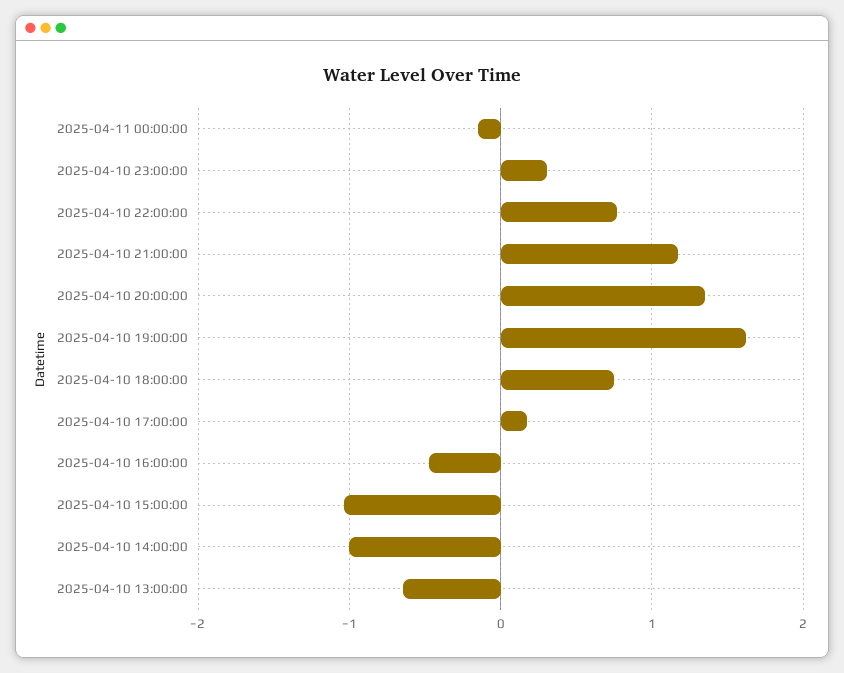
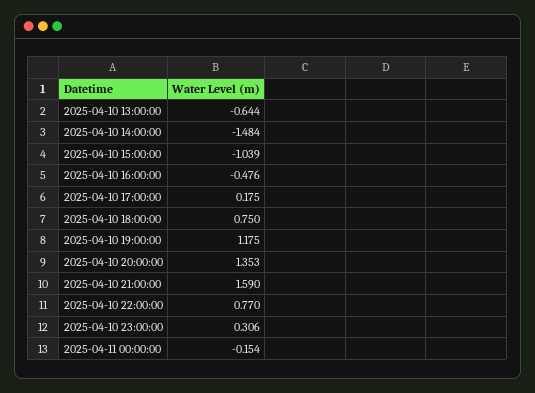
2025-04-10 21:00:00: 1.2 -> 1.59
2025-04-10 19:00:00: 1.6 -> 1.175
2025-04-10 14:00:00: -1 -> -1.484

